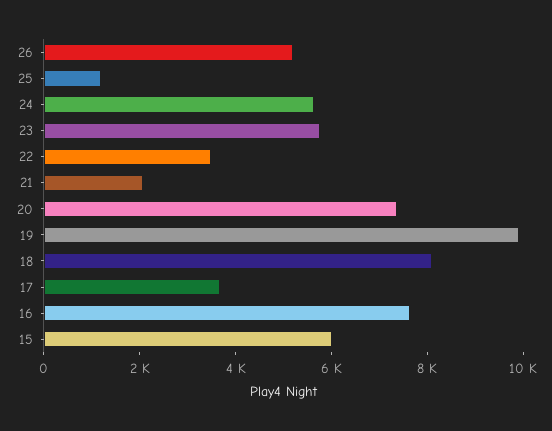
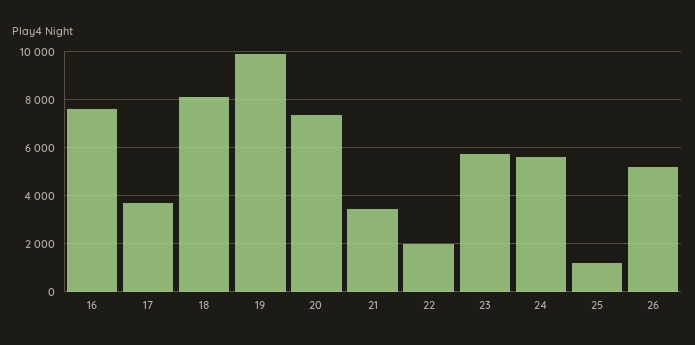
22: 3500 -> 2000
21: 2000 -> 3500
15: 6000 -> none

